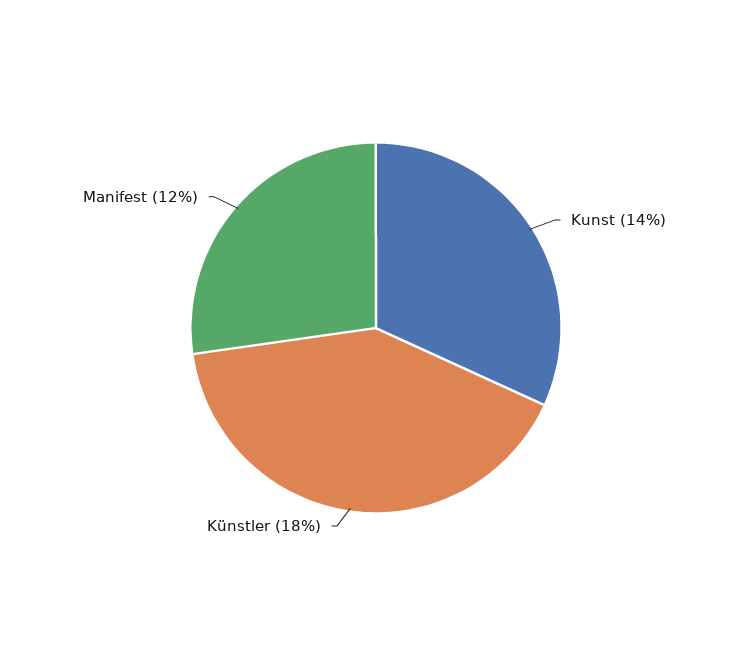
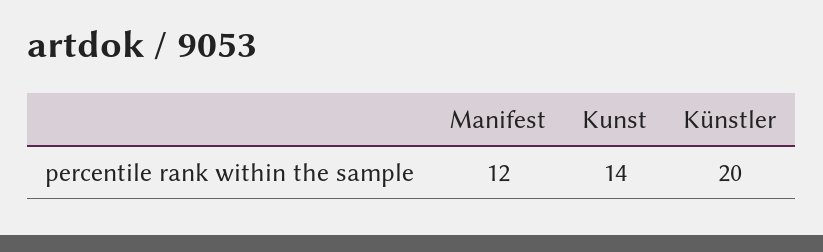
Künstler: 18 -> 20

